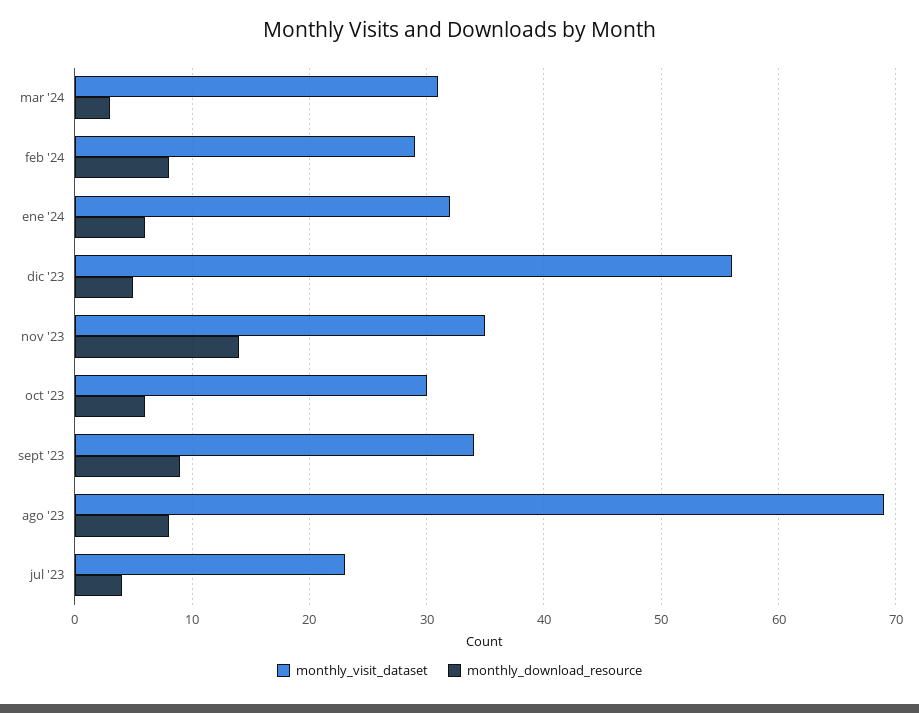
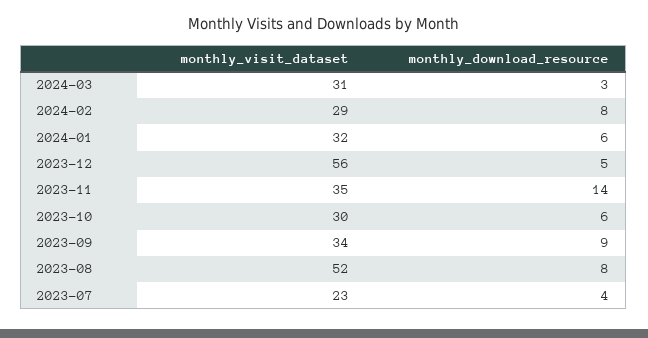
monthly_visit_dataset, ago '23: 69 -> 52

